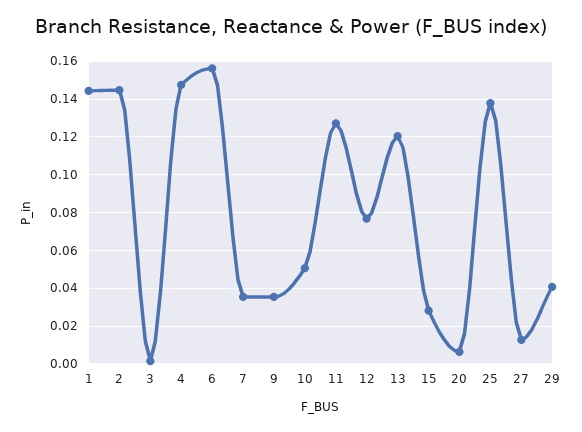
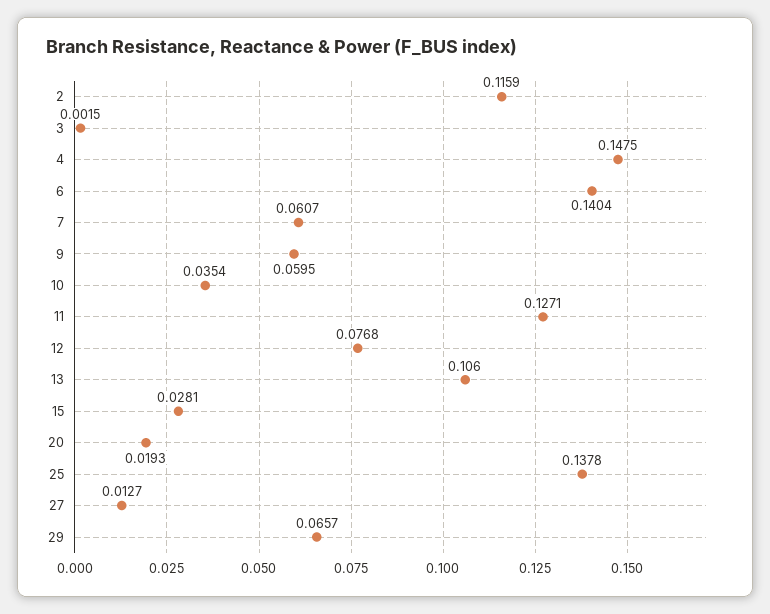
1: 0.145 -> none
2: 0.145 -> 0.1159
6: 0.155 -> 0.1404
7: 0.035 -> 0.0607
9: 0.035 -> 0.0595
10: 0.05 -> 0.0354
13: 0.12 -> 0.106
20: 0.005 -> 0.0193
29: 0.04 -> 0.0657

